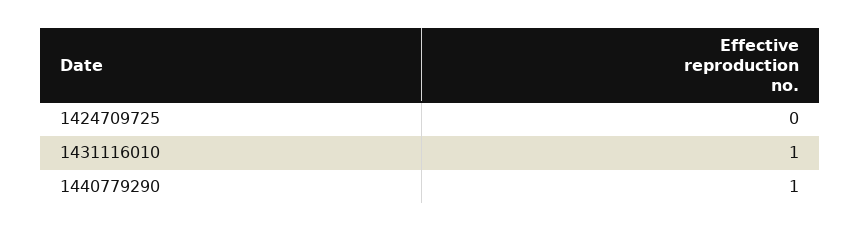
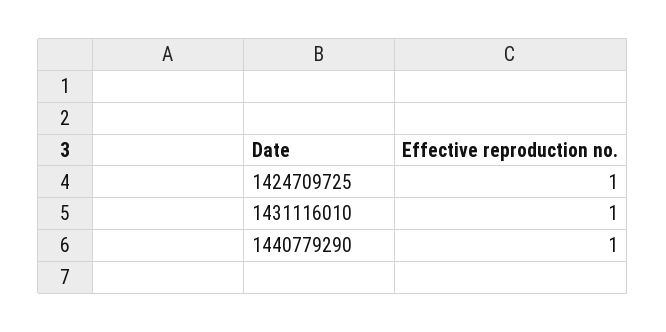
1424709725: 0 -> 1

